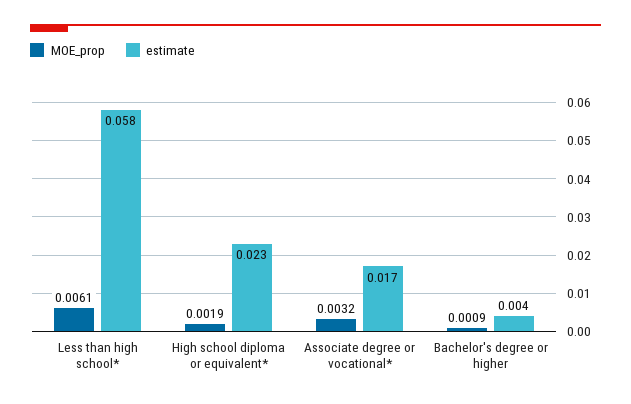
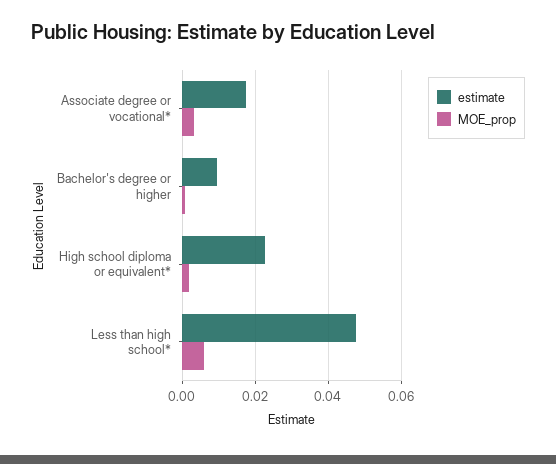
estimate, Less than high school*: 0.058 -> 0.048
estimate, Bachelor's degree or higher: 0.004 -> 0.01

